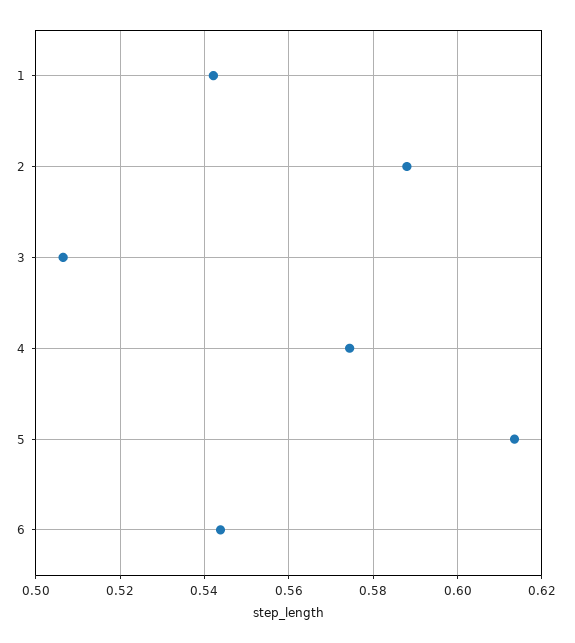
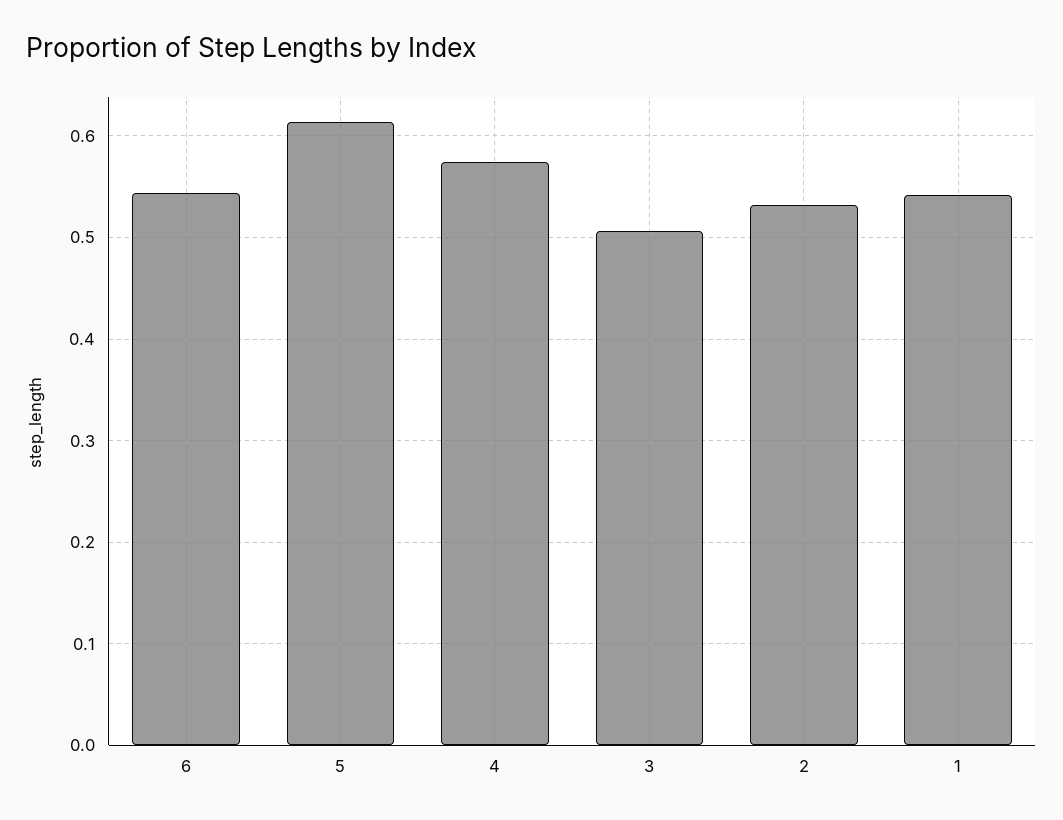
2: 0.588 -> 0.53

